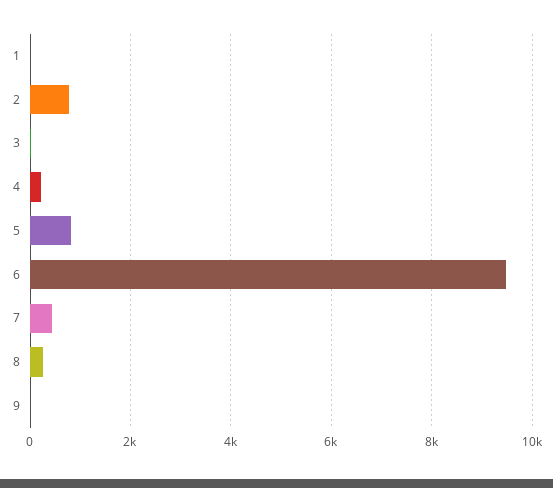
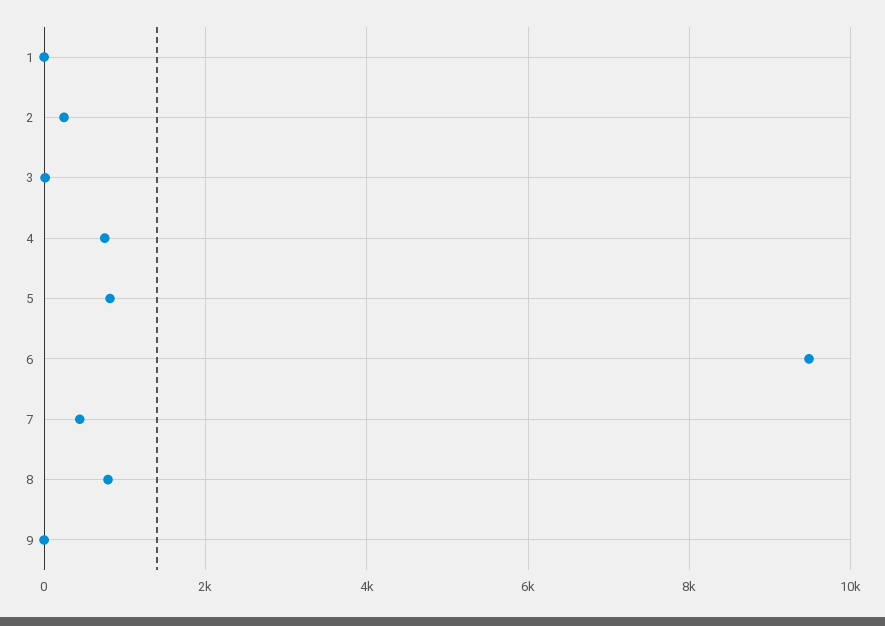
2: 800 -> 200
4: 200 -> 800
8: 200 -> 800

